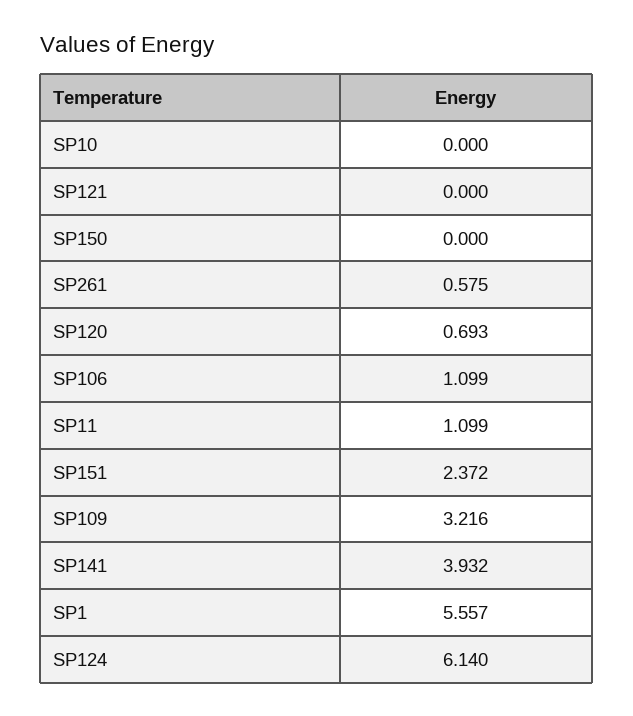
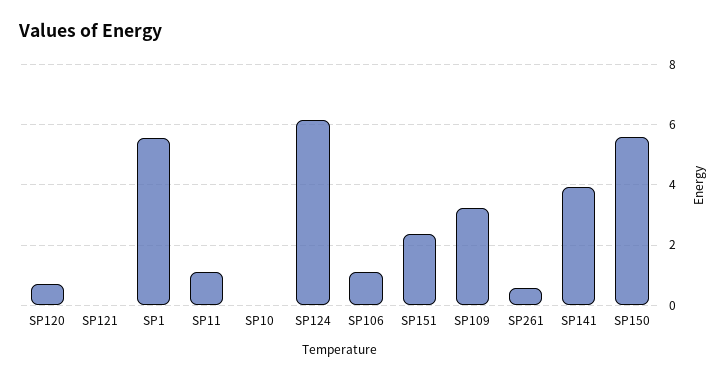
SP150: 0 -> 5.6

